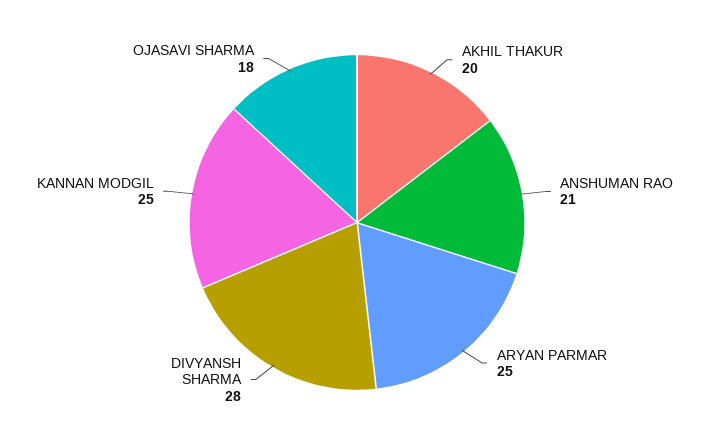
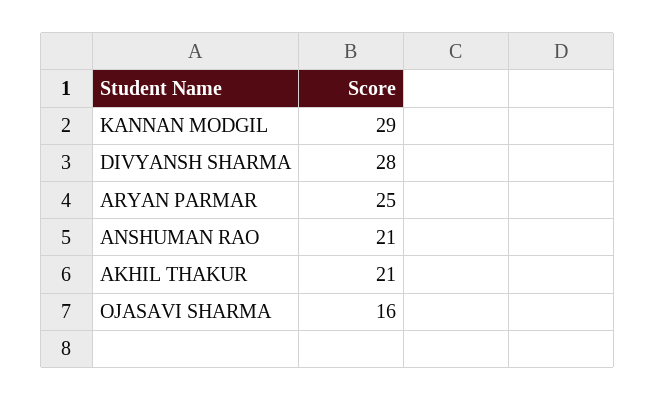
AKHIL THAKUR: 20 -> 21
KANNAN MODGIL: 25 -> 29
OJASAVI SHARMA: 18 -> 16

